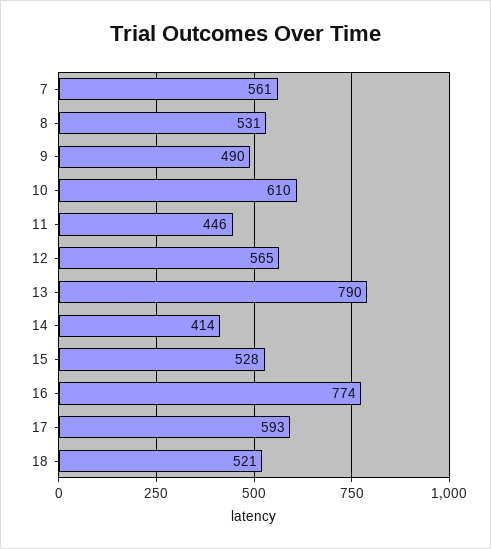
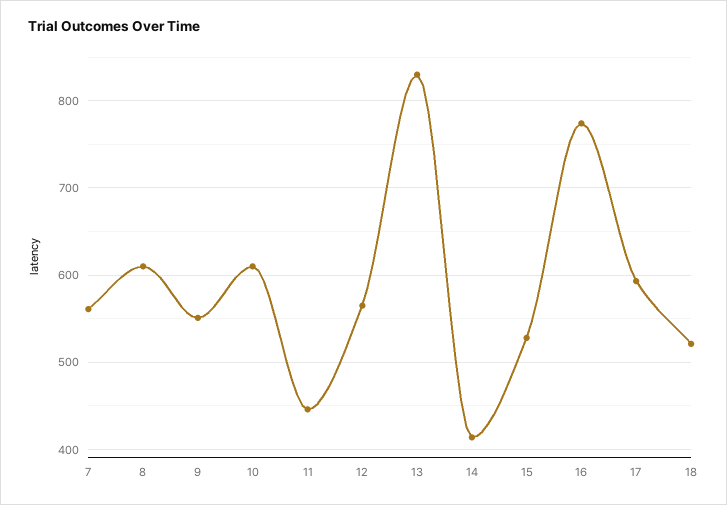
8: 531 -> 610
9: 490 -> 550
13: 790 -> 830

